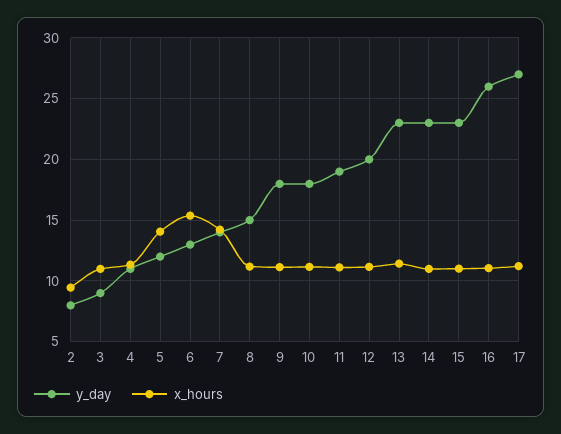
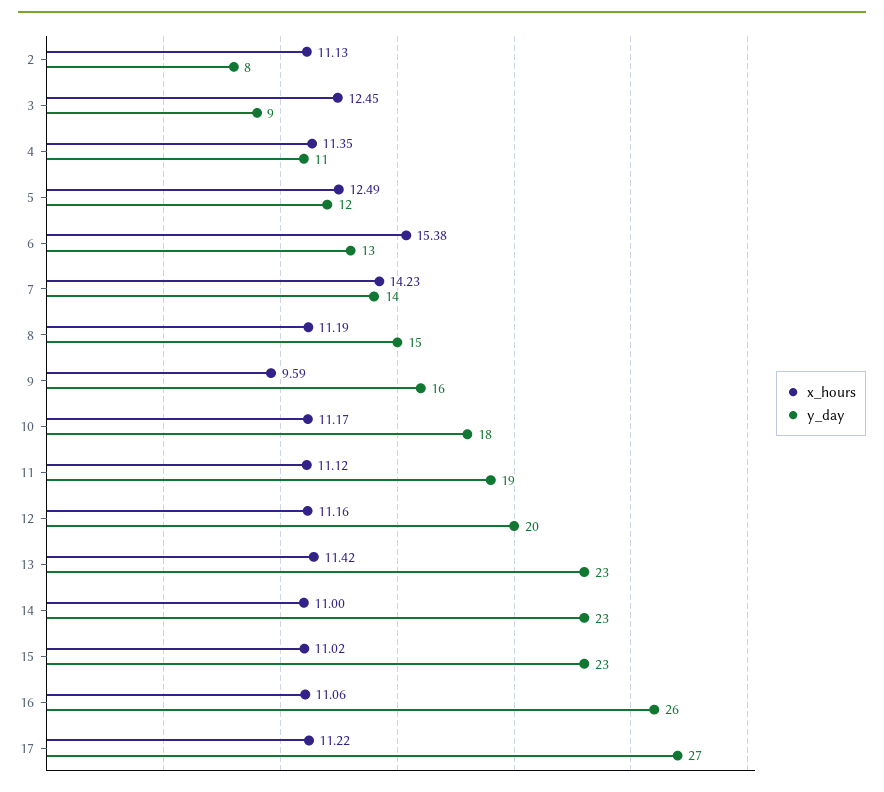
x_hours, 2: 9.5 -> 11.13
x_hours, 3: 11 -> 12.45
x_hours, 5: 14 -> 12.49
y_day, 9: 18 -> 16
x_hours, 9: 11 -> 9.59

